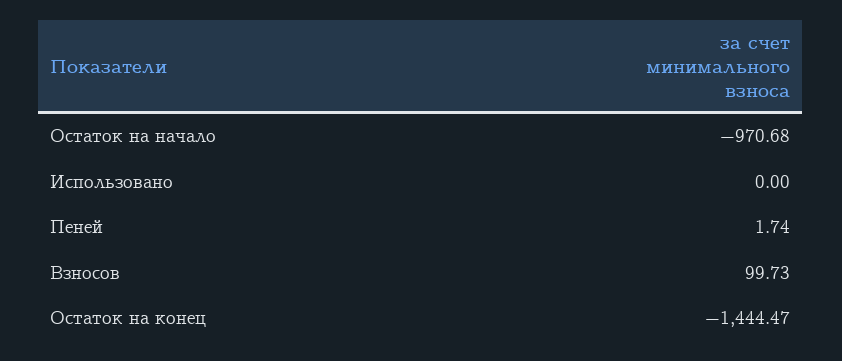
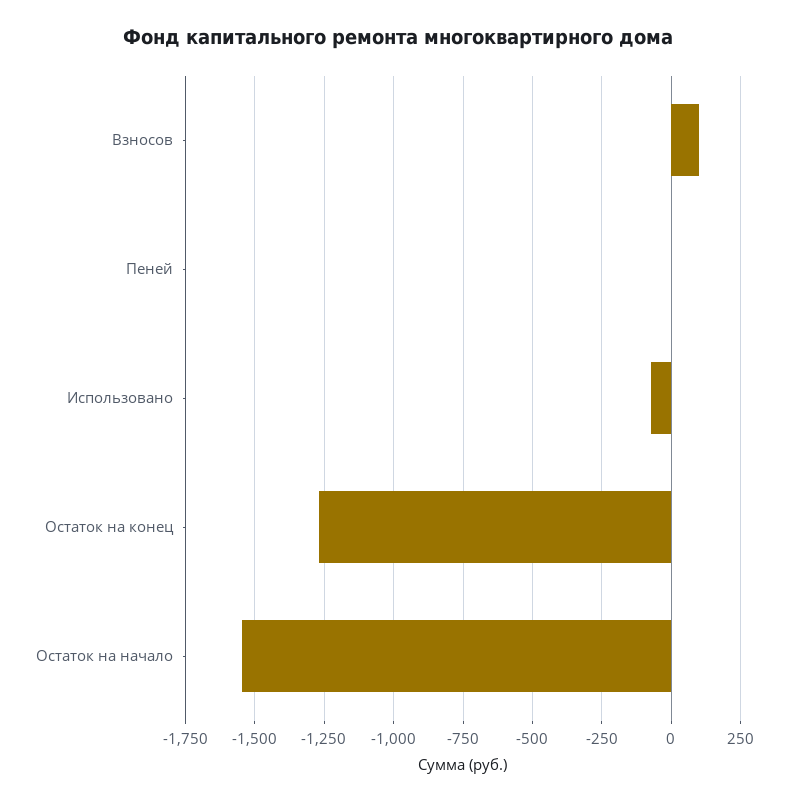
Остаток на начало: -970.68 -> -1550
Использовано: 0 -> -75
Остаток на конец: -1444.47 -> -1275

